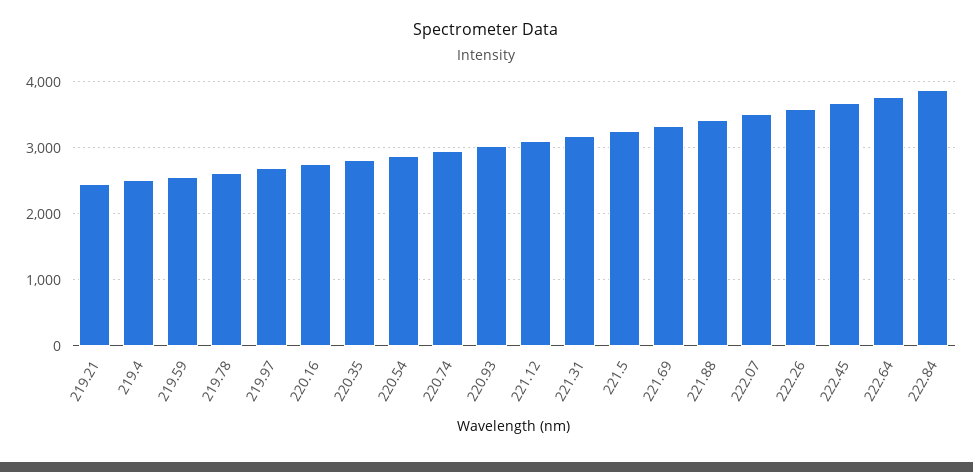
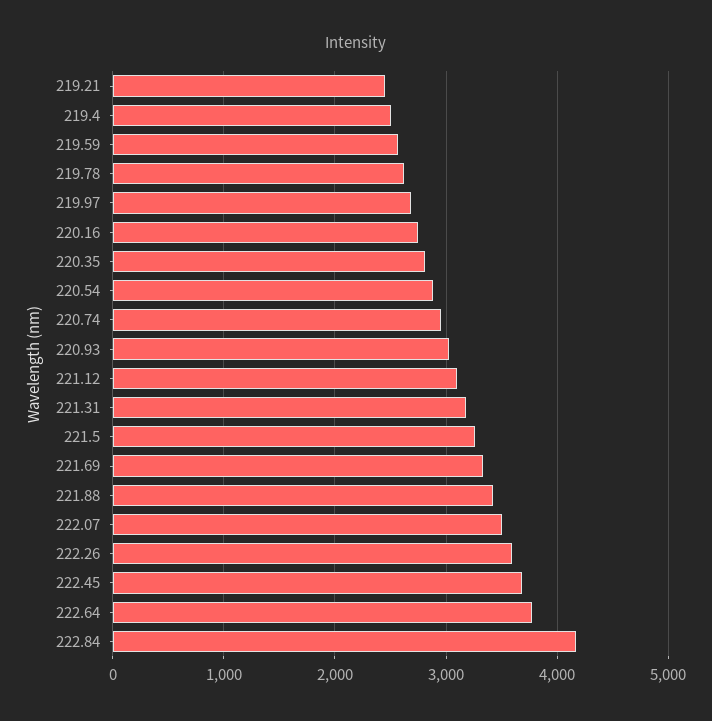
222.84: 3900 -> 4200

